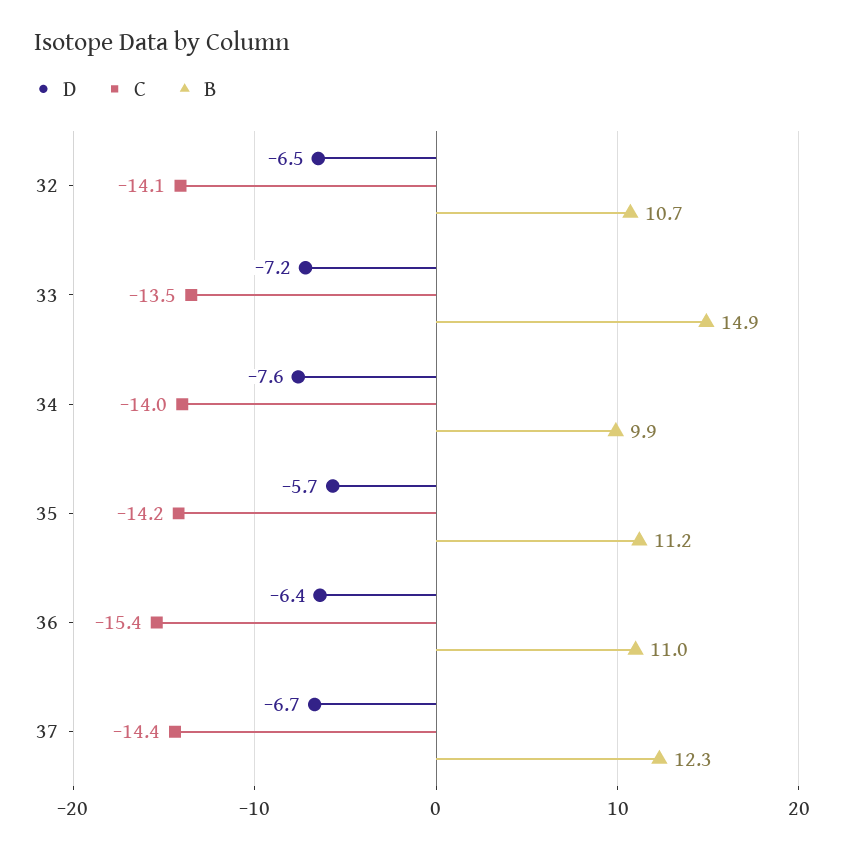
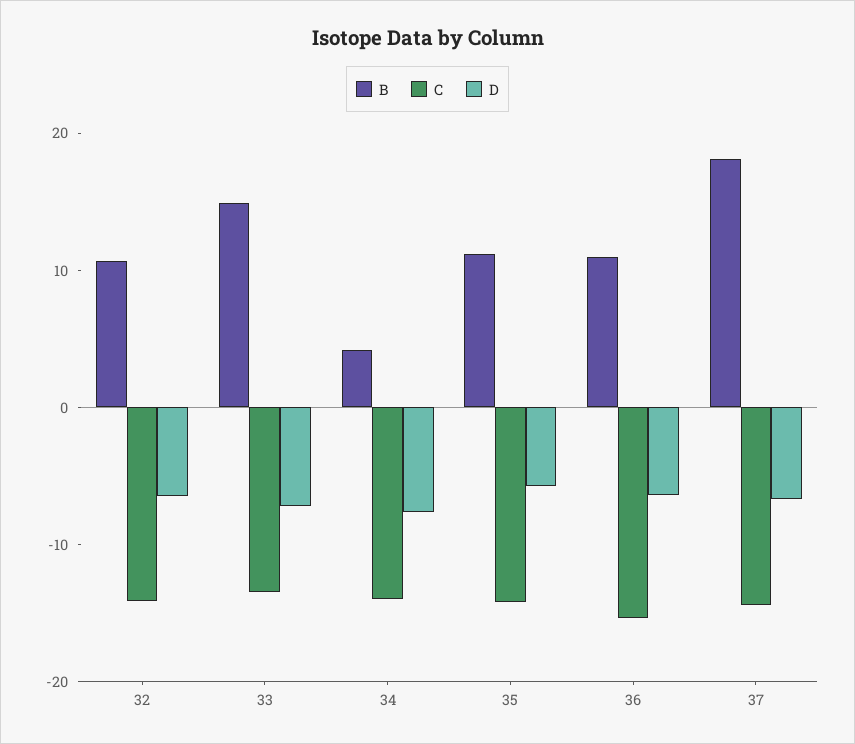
B, 34: 9.9 -> 4
B, 37: 12.3 -> 18

